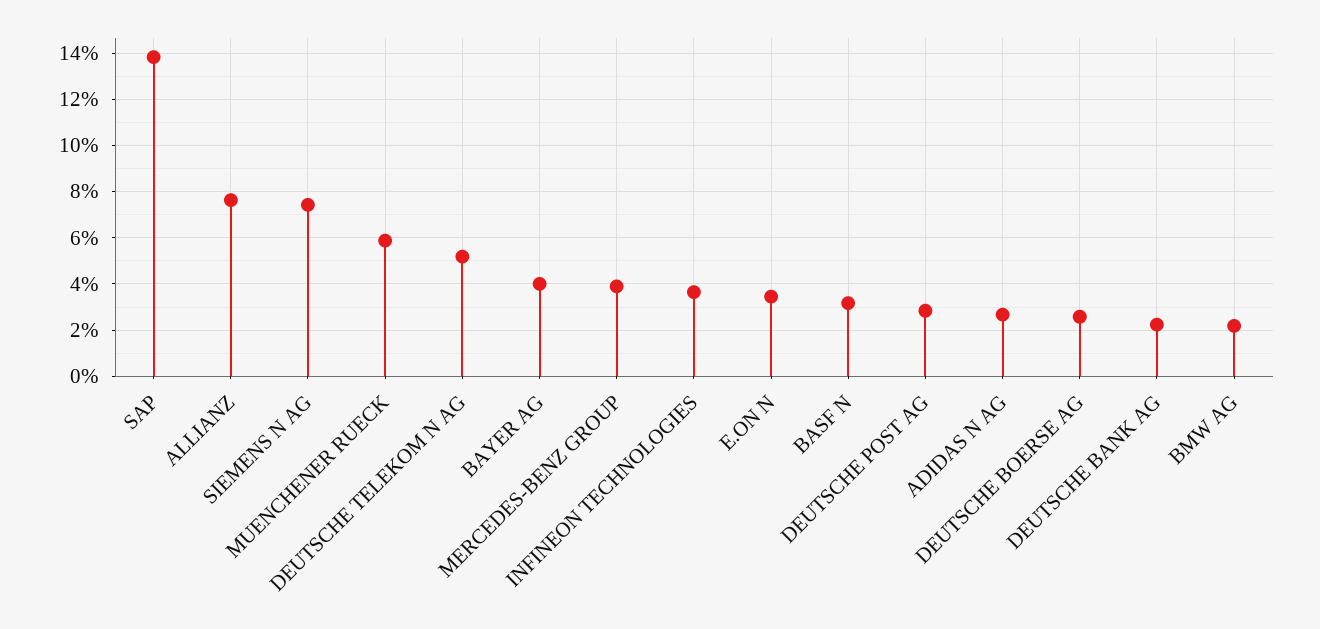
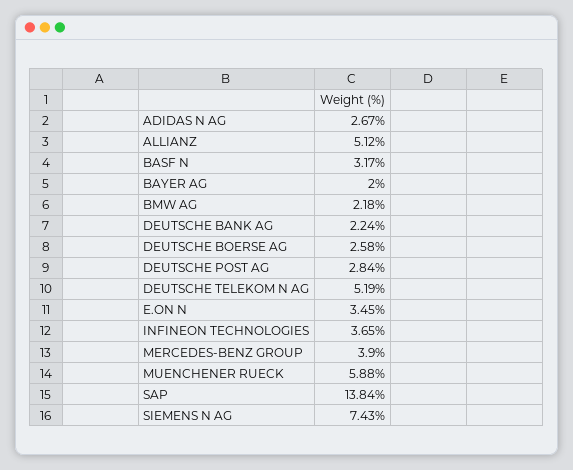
ALLIANZ: 7.5 -> 5.12
BAYER AG: 4 -> 2

